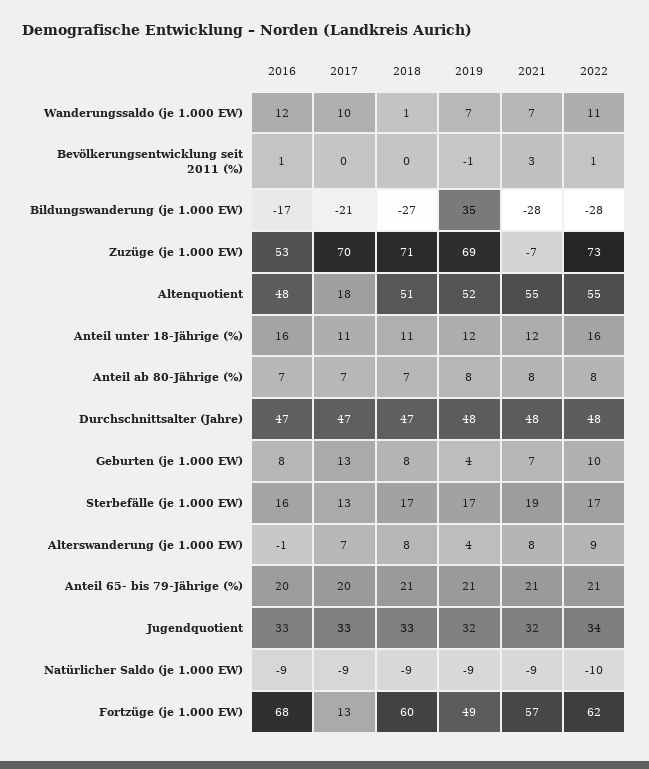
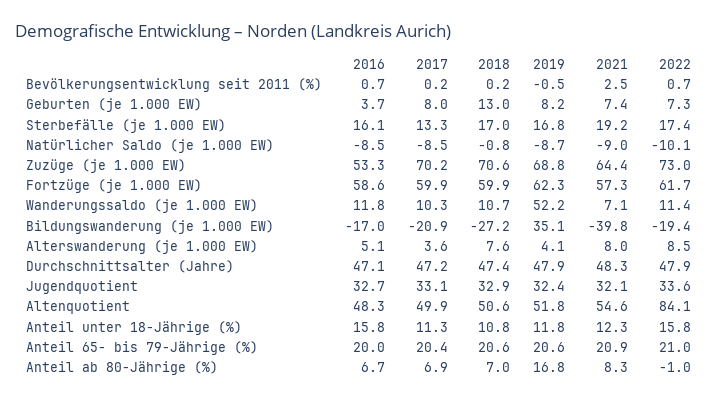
2018, Wanderungssaldo (je 1.000 EW): 1 -> 10.7
2019, Wanderungssaldo (je 1.000 EW): 7 -> 52.2
2021, Bildungswanderung (je 1.000 EW): -28 -> -39.8
2022, Bildungswanderung (je 1.000 EW): -28 -> -19.4
2021, Zuzüge (je 1.000 EW): -7 -> 64.4
2017, Altenquotient: 18 -> 49.9
2022, Altenquotient: 55 -> 84.1
2019, Anteil ab 80-Jährige (%): 8 -> 16.8
2022, Anteil ab 80-Jährige (%): 8 -> -1
2016, Geburten (je 1.000 EW): 8 -> 3.7
2017, Geburten (je 1.000 EW): 13 -> 8
2018, Geburten (je 1.000 EW): 8 -> 13
2019, Geburten (je 1.000 EW): 4 -> 8.2
2022, Geburten (je 1.000 EW): 10 -> 7.3
2016, Alterswanderung (je 1.000 EW): -1 -> 5.1
2017, Alterswanderung (je 1.000 EW): 7 -> 3.6
2018, Natürlicher Saldo (je 1.000 EW): -9 -> -0.8
2016, Fortzüge (je 1.000 EW): 68 -> 58.6
2017, Fortzüge (je 1.000 EW): 13 -> 59.9
2019, Fortzüge (je 1.000 EW): 49 -> 62.3

